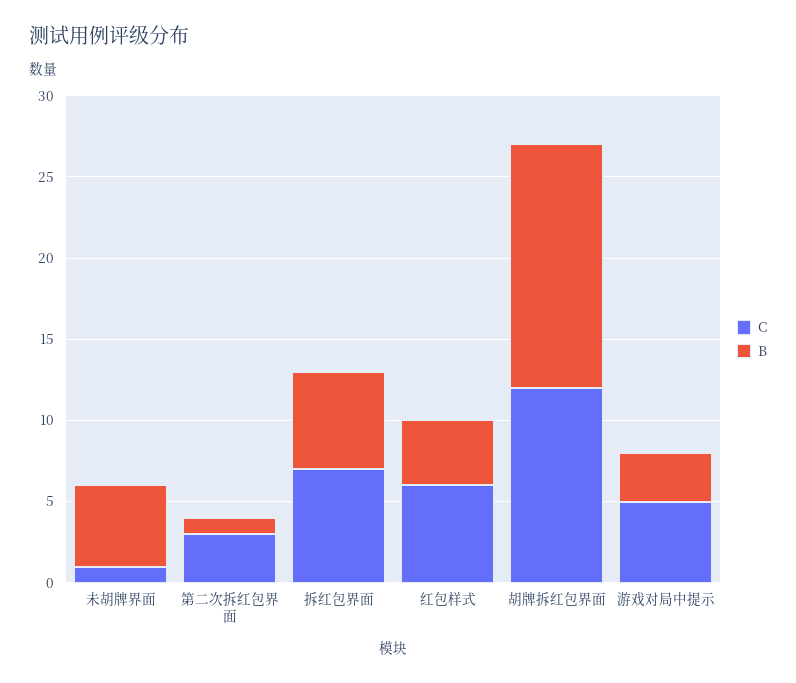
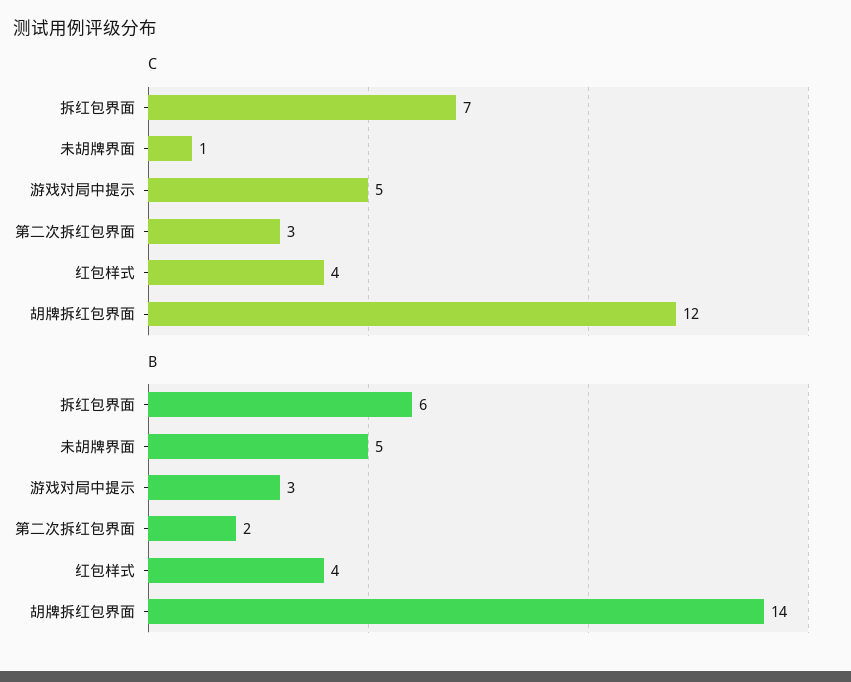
B, 第二次拆红包界面: 1 -> 2
C, 红包样式: 6 -> 4
B, 胡牌拆红包界面: 15 -> 14

